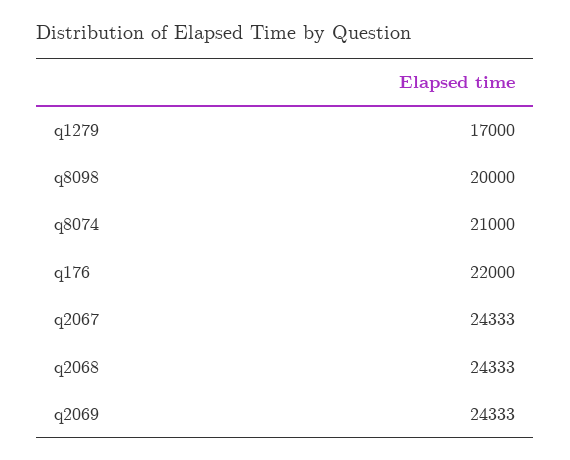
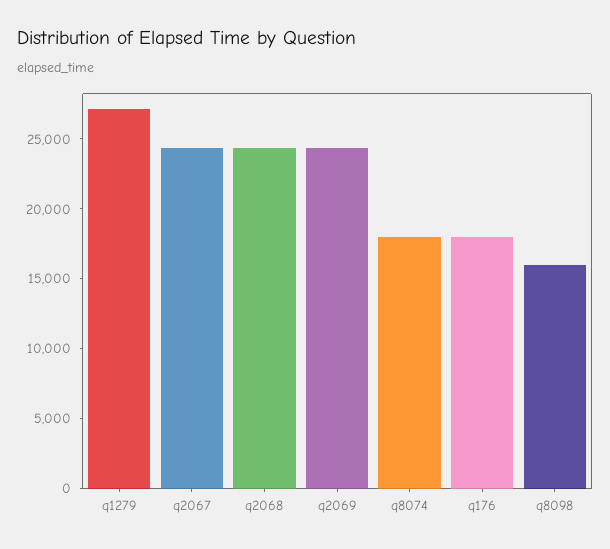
q1279: 17000 -> 27000
q8098: 20000 -> 16000
q8074: 21000 -> 18000
q176: 22000 -> 18000

